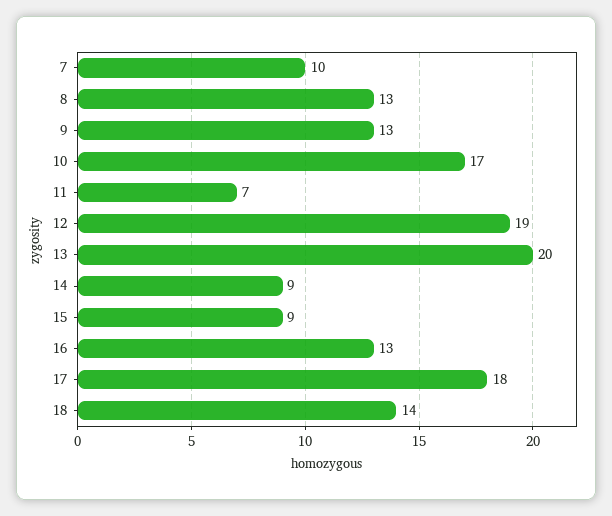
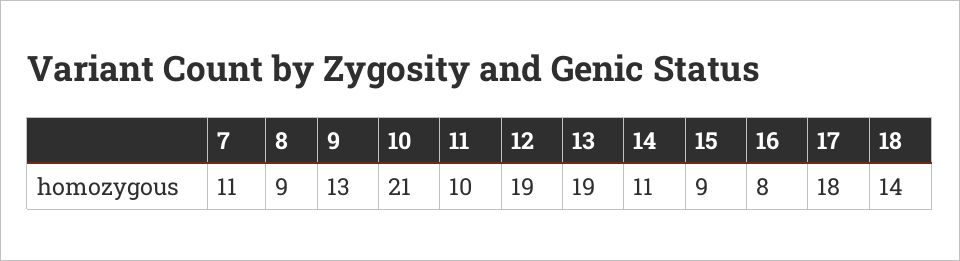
7: 10 -> 11
8: 13 -> 9
10: 17 -> 21
11: 7 -> 10
13: 20 -> 19
14: 9 -> 11
16: 13 -> 8

